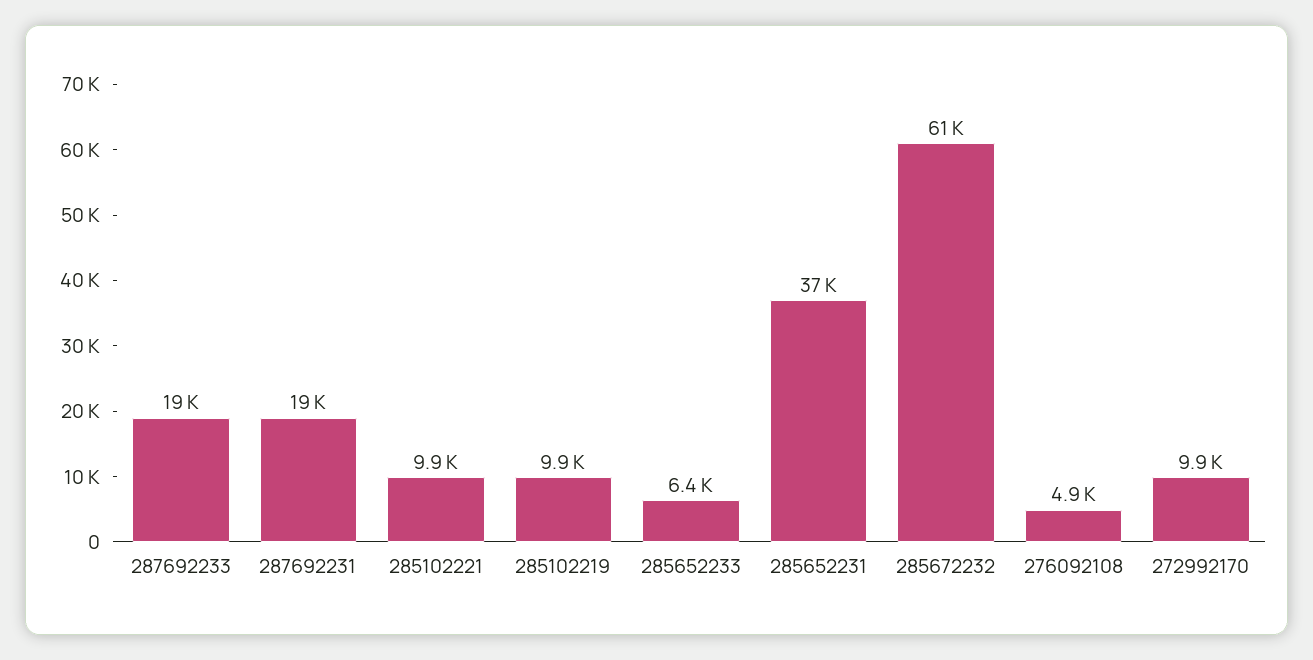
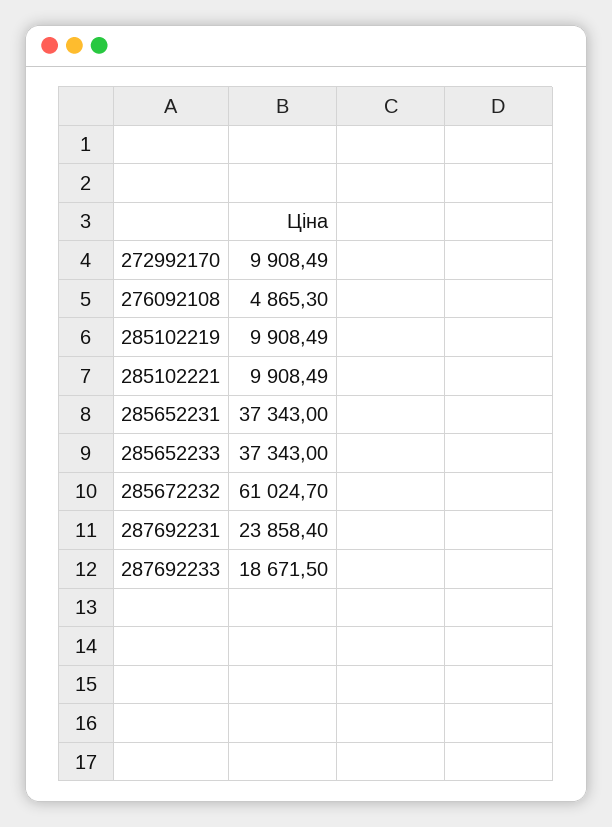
287692231: 19000 -> 23858.4
285652233: 6400 -> 37343

